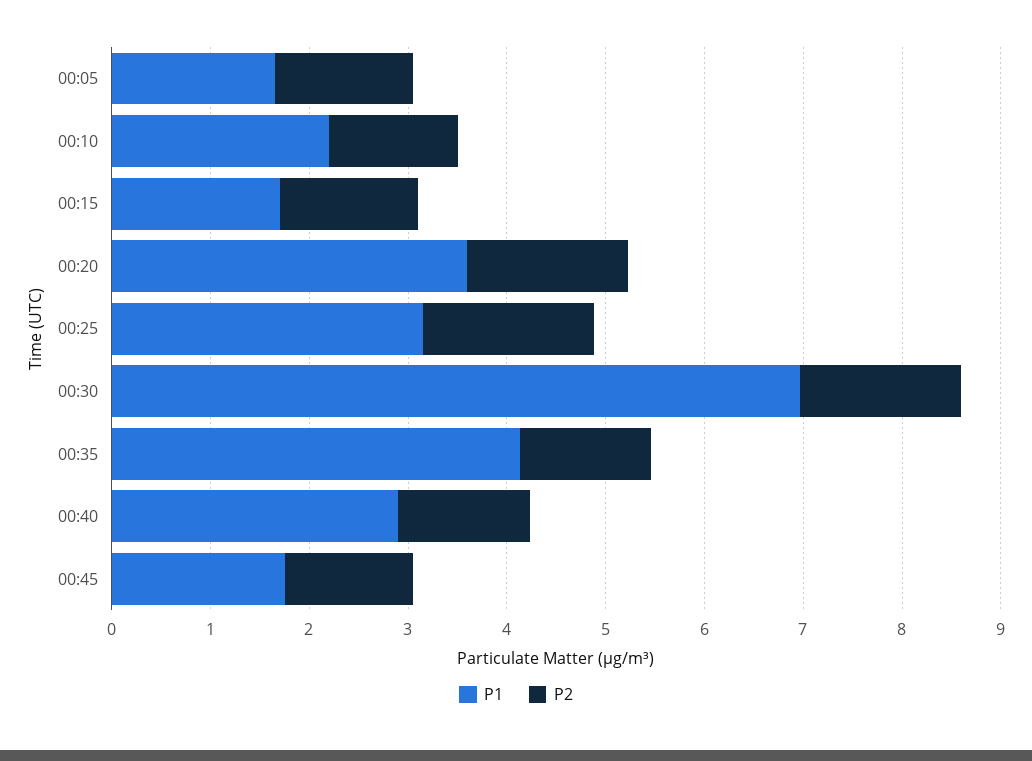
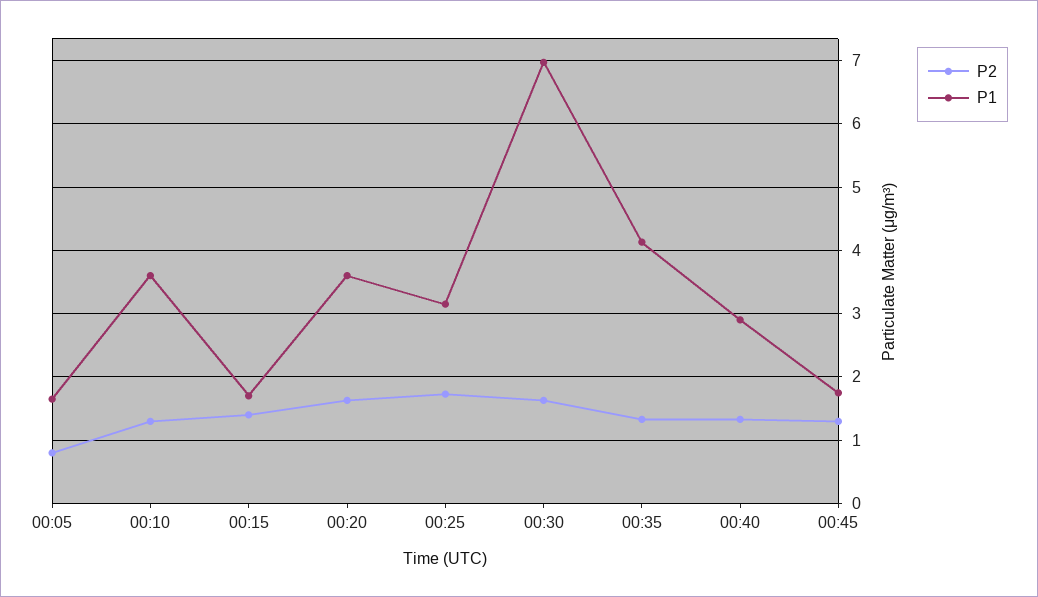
P2, 00:05: 1.4 -> 0.8
P1, 00:10: 2.2 -> 3.6

